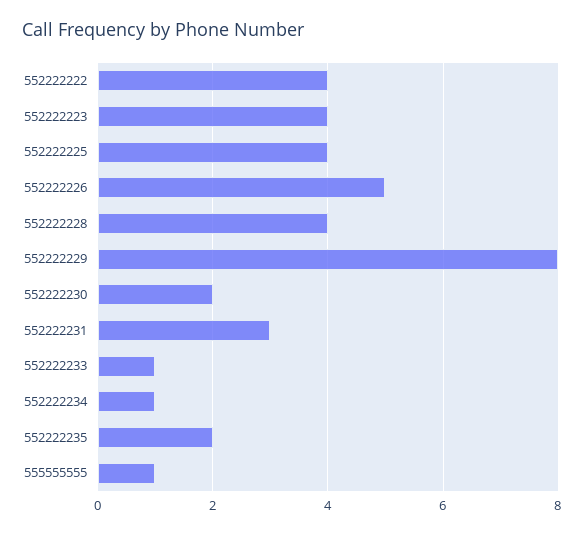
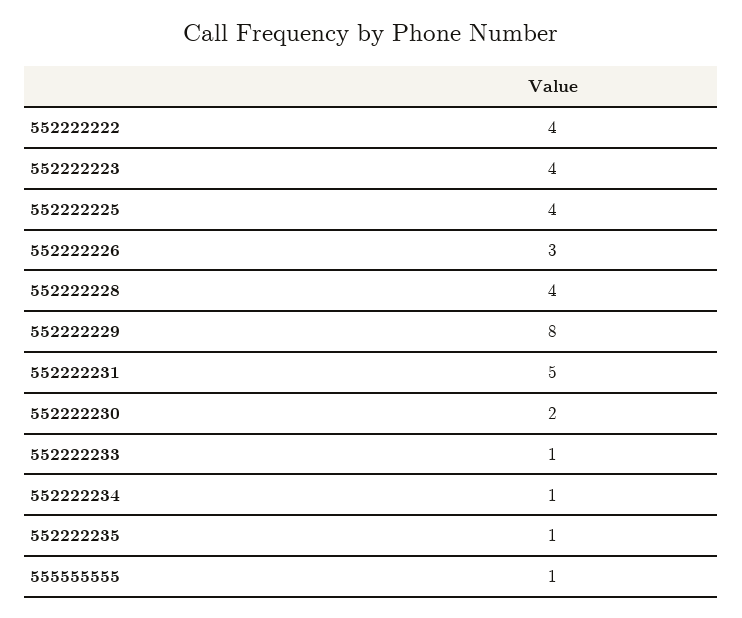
552222226: 5 -> 3
552222231: 3 -> 5
552222235: 2 -> 1

